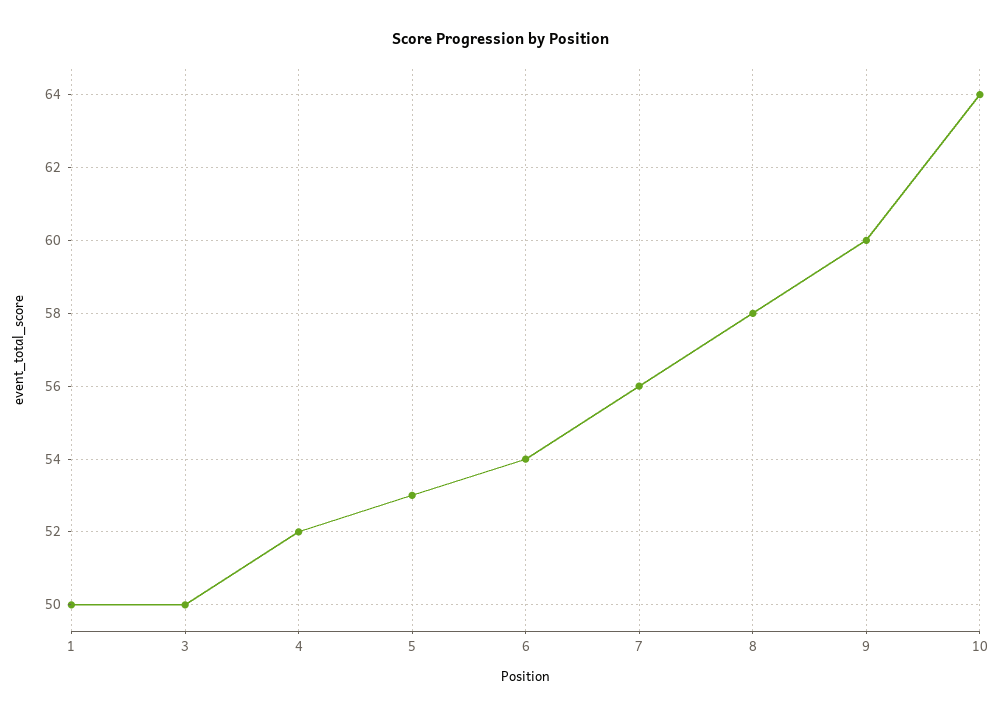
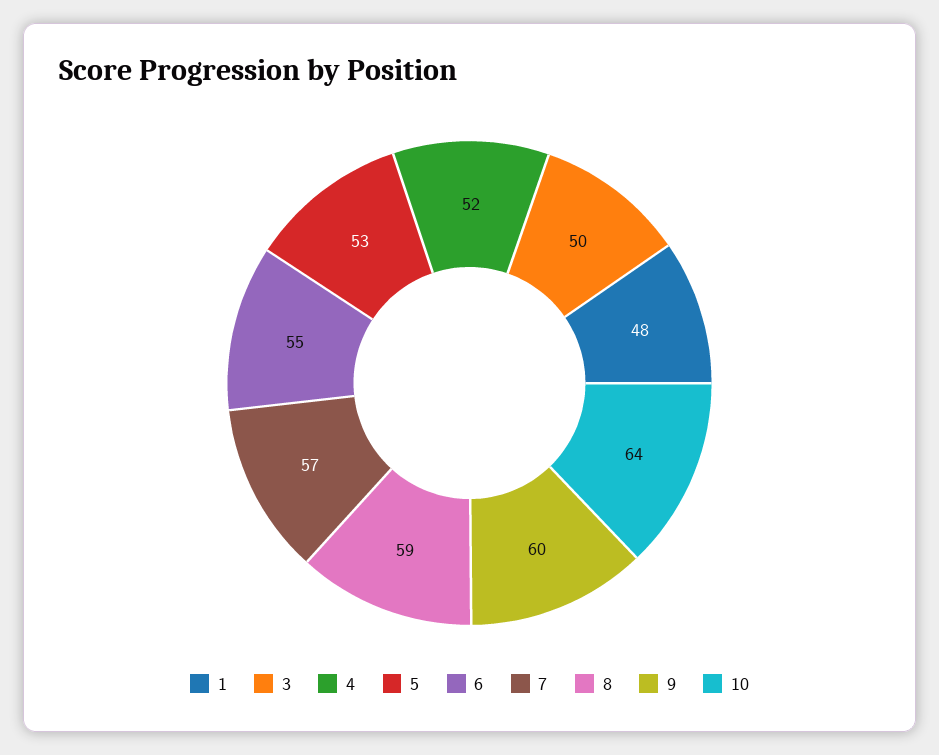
1: 50 -> 48
6: 54 -> 55
7: 56 -> 57
8: 58 -> 59

